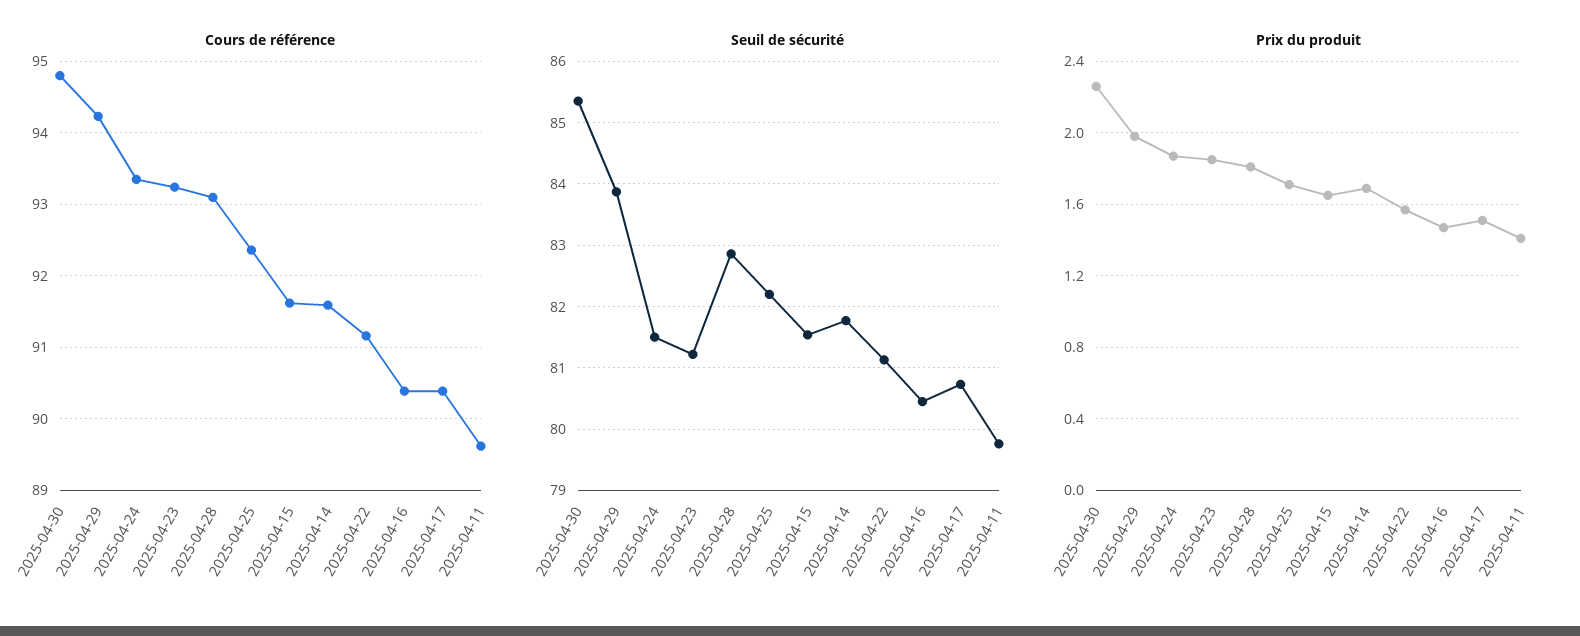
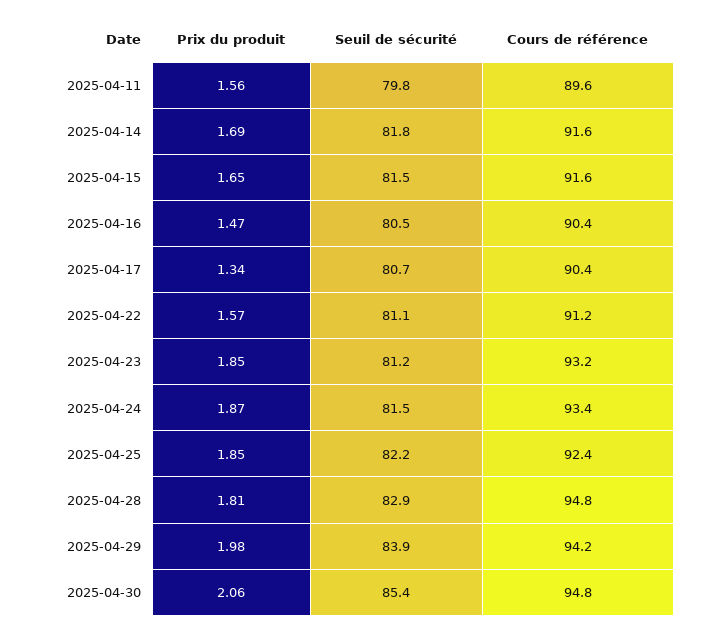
Cours de référence, 2025-04-28: 93.1 -> 94.8
Prix du produit, 2025-04-30: 2.25 -> 2.06
Prix du produit, 2025-04-25: 1.7 -> 1.85
Prix du produit, 2025-04-17: 1.5 -> 1.34
Prix du produit, 2025-04-11: 1.4 -> 1.56

